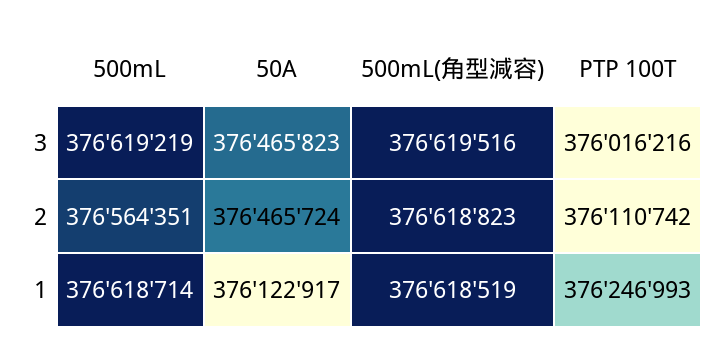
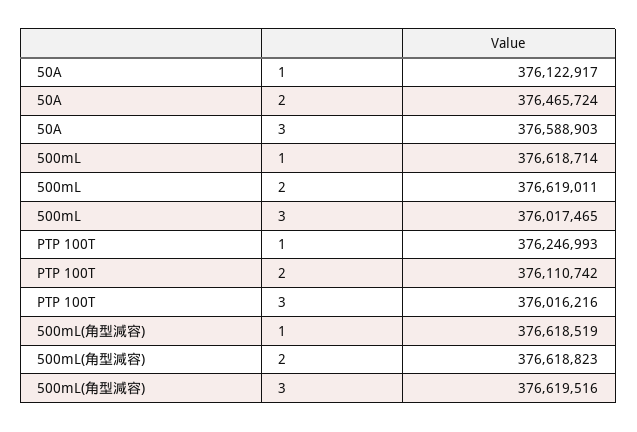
500mL, 3: 376619219 -> 376017465
50A, 3: 376465823 -> 376588903
500mL, 2: 376564351 -> 376619011

